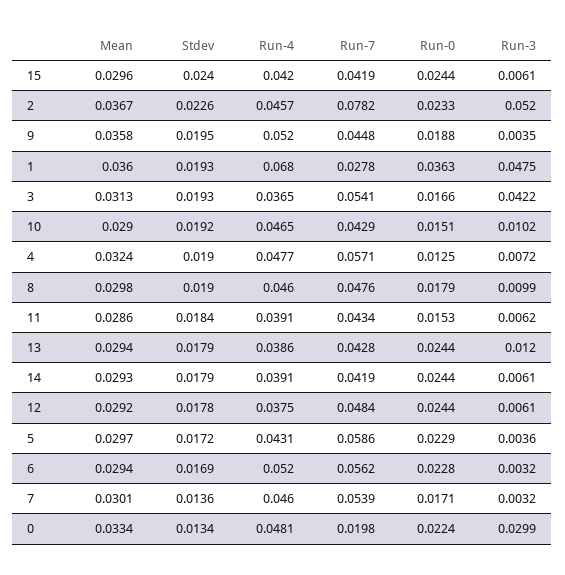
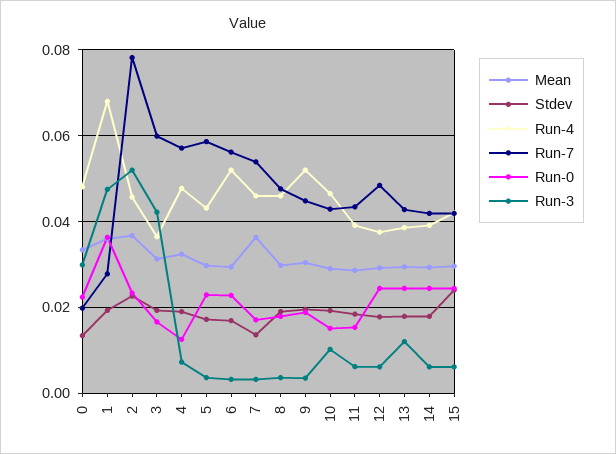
Mean, 9: 0.0358 -> 0.03
Run-7, 3: 0.0541 -> 0.06
Run-3, 8: 0.0099 -> 0.004
Mean, 7: 0.0301 -> 0.036

